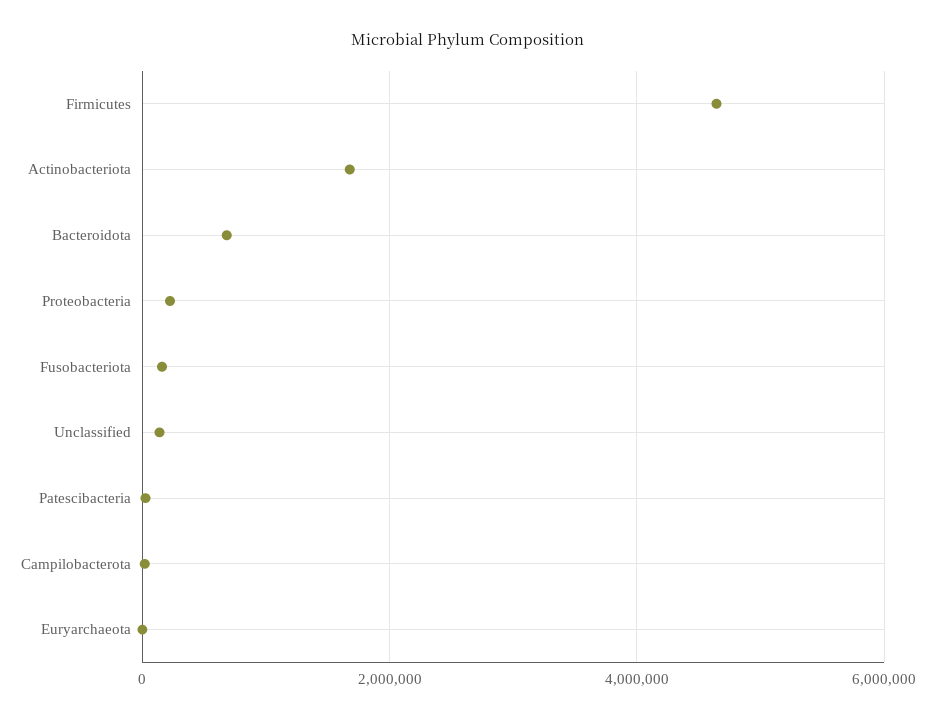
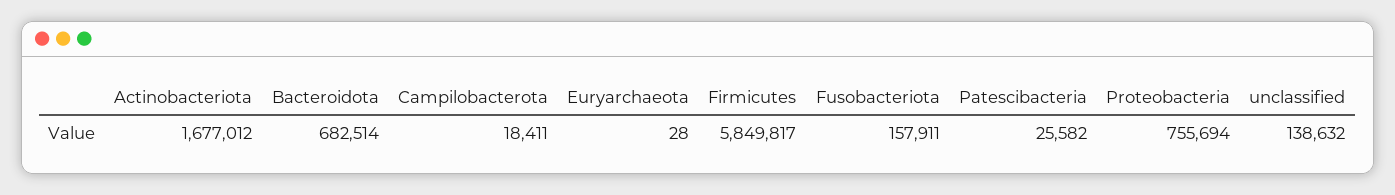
Firmicutes: 4600000 -> 5849817
Proteobacteria: 200000 -> 755694

